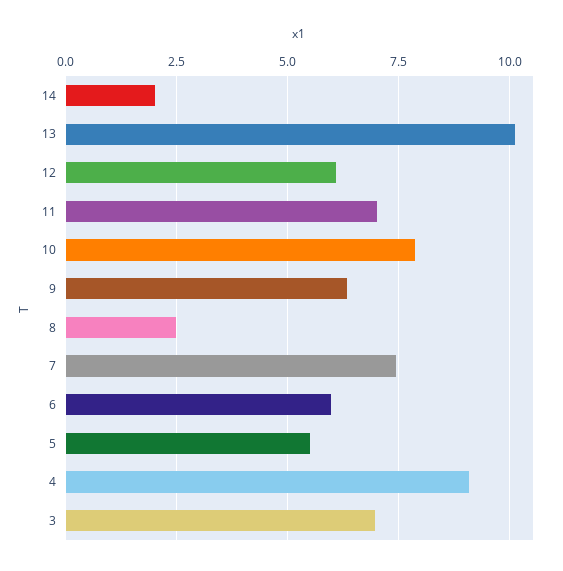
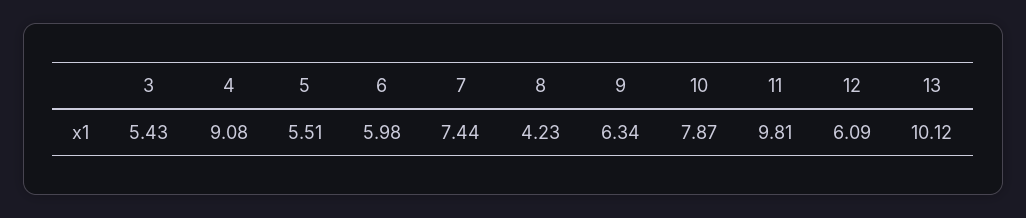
14: 2 -> none
11: 7 -> 9.81
8: 2.5 -> 4.23
3: 7 -> 5.43

